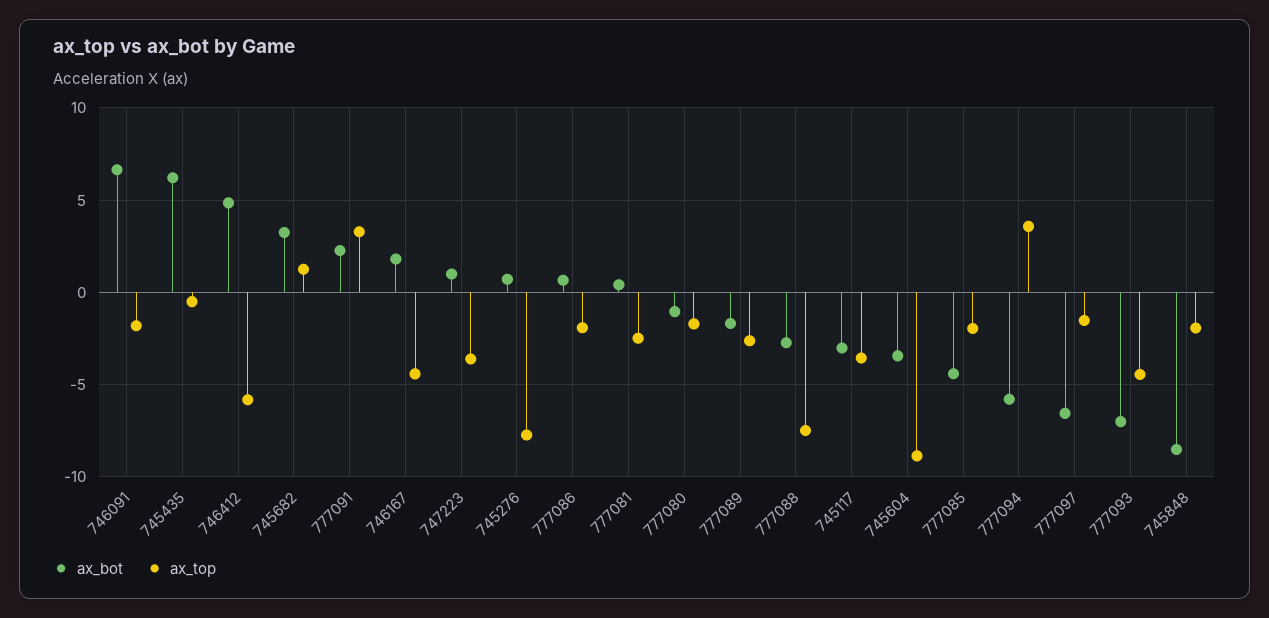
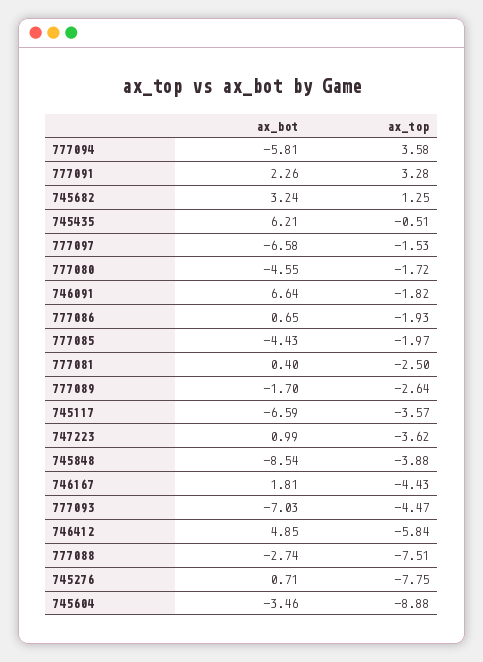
ax_bot, 777080: -1 -> -4.55
ax_bot, 745117: -3 -> -6.59
ax_top, 745848: -2 -> -3.88

